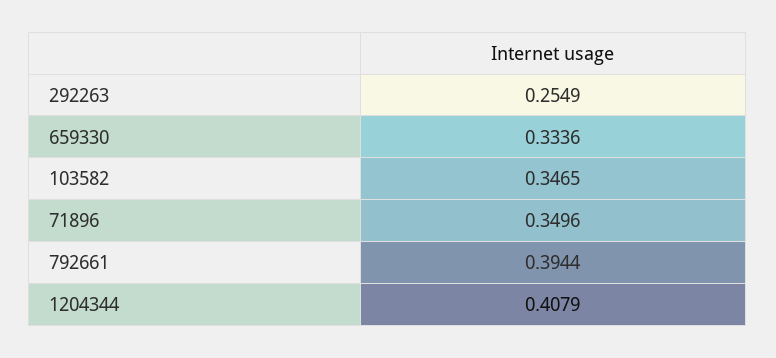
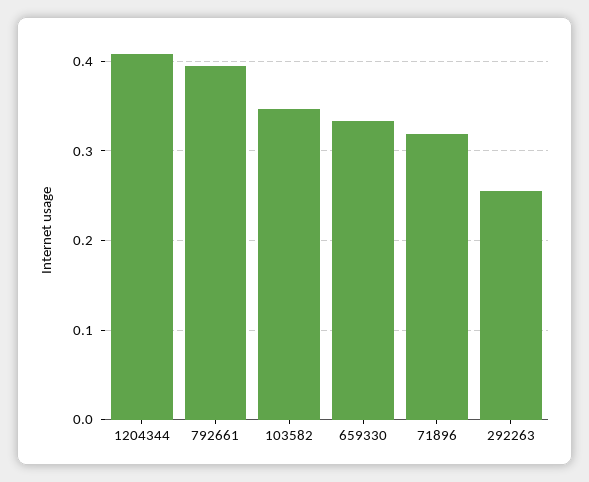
71896: 0.3496 -> 0.32

